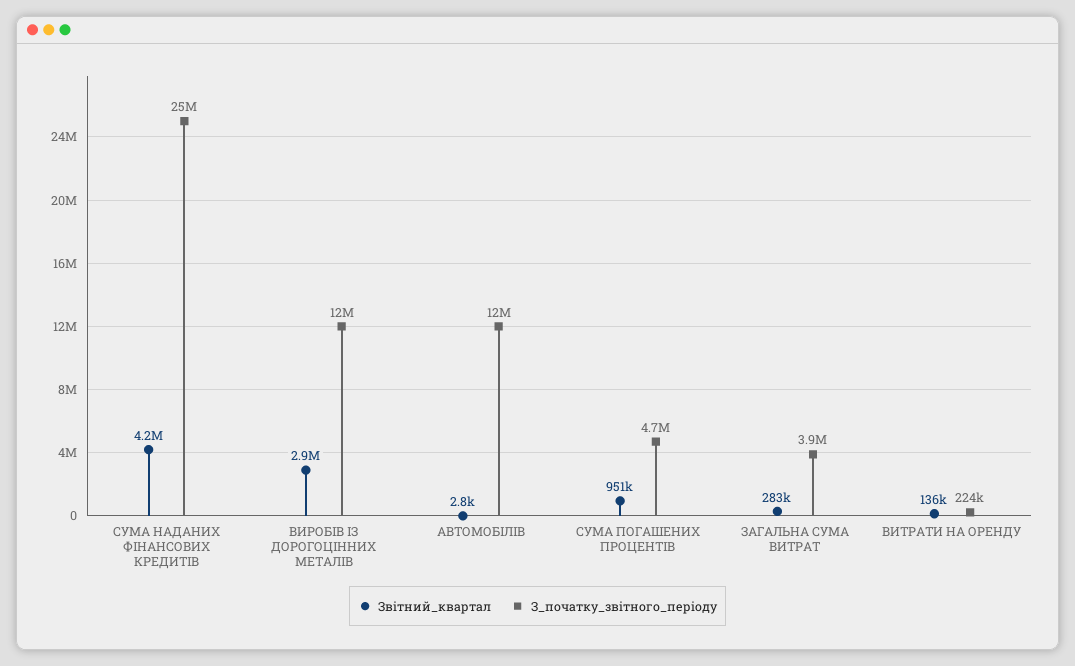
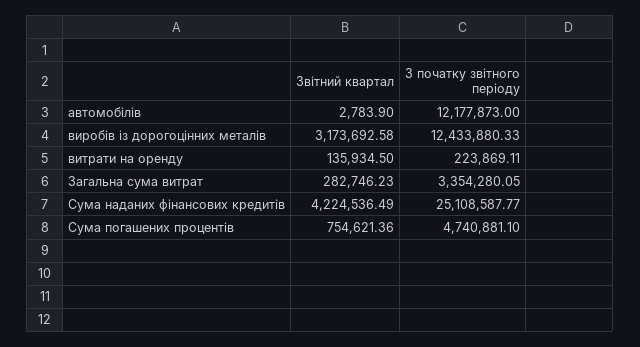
Звітний_квартал, ВИРОБІВ ІЗ ДОРОГОЦІННИХ МЕТАЛІВ: 2900000 -> 3173692.58
Звітний_квартал, СУМА ПОГАШЕНИХ ПРОЦЕНТІВ: 951000 -> 754621.36
З_початку_звітного_періоду, ЗАГАЛЬНА СУМА ВИТРАТ: 3900000 -> 3354280.05

